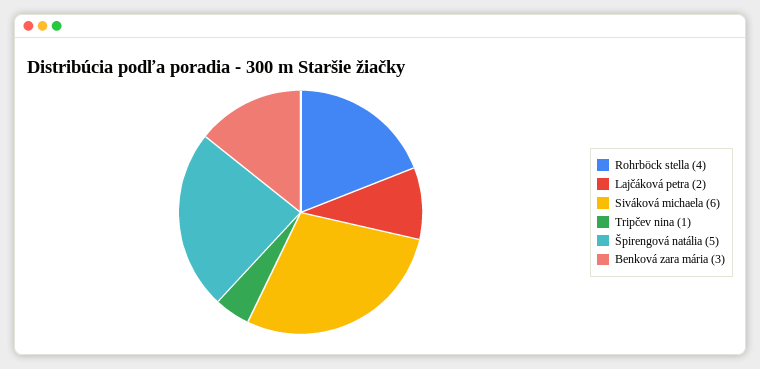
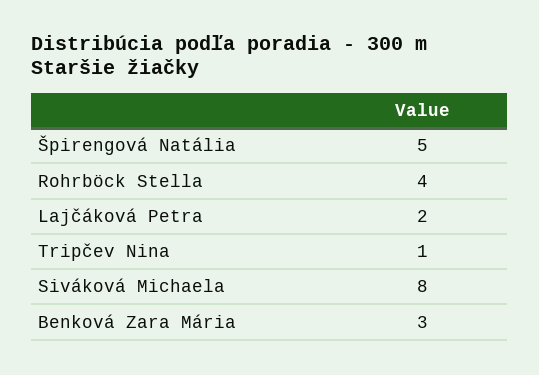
Siváková michaela: 6 -> 8

